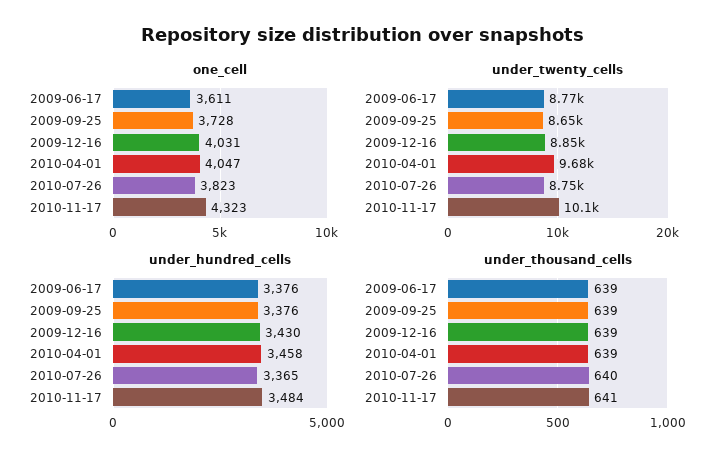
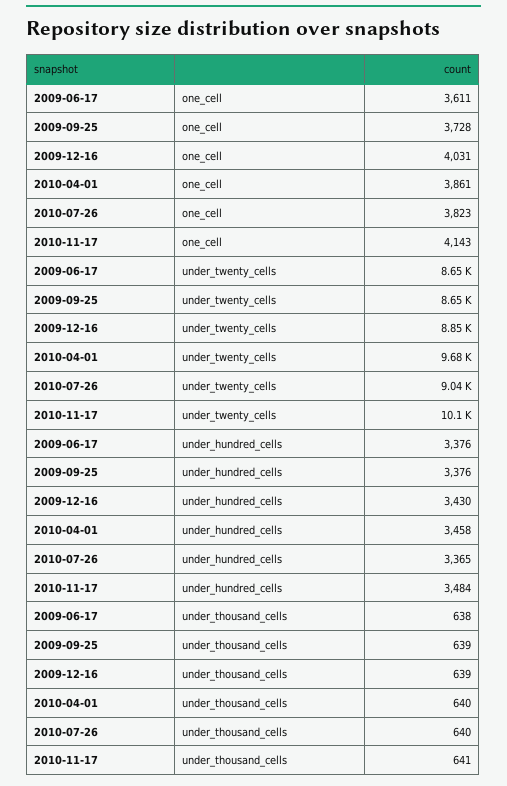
one_cell, 2010-04-01: 4047 -> 3861
one_cell, 2010-11-17: 4323 -> 4143
under_twenty_cells, 2009-06-17: 8770 -> 8650
under_twenty_cells, 2010-07-26: 8750 -> 9040
under_thousand_cells, 2009-06-17: 639 -> 638
under_thousand_cells, 2010-04-01: 639 -> 640

